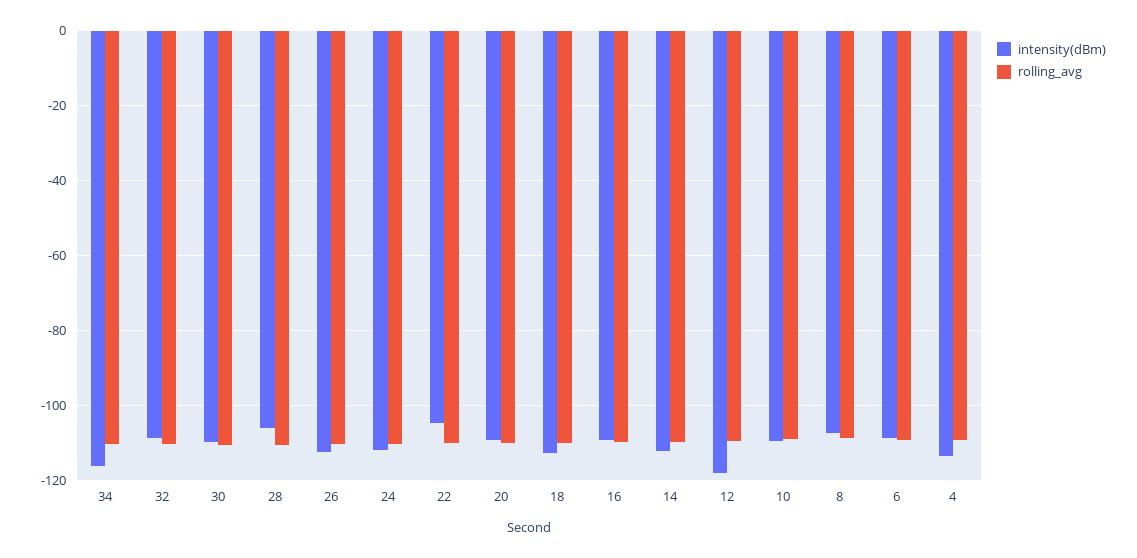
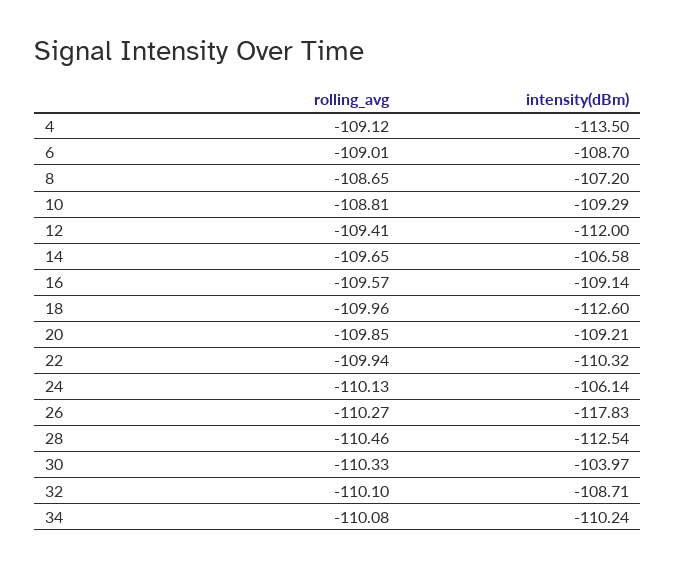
intensity(dBm), 34: -116 -> -110.24
intensity(dBm), 30: -110 -> -103.97
intensity(dBm), 28: -106 -> -112.54
intensity(dBm), 26: -112 -> -117.83
intensity(dBm), 24: -112 -> -106.14
intensity(dBm), 22: -104 -> -110.32
intensity(dBm), 14: -112 -> -106.58
intensity(dBm), 12: -118 -> -112

